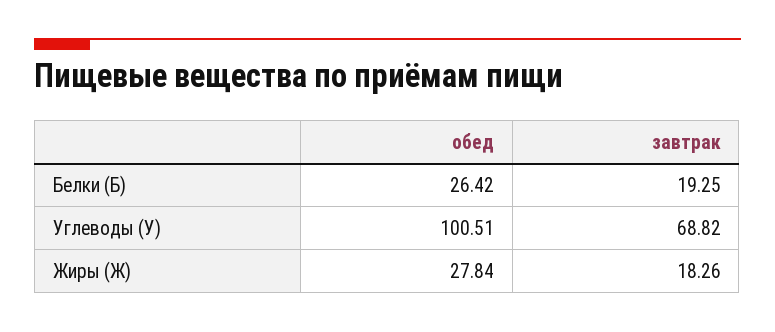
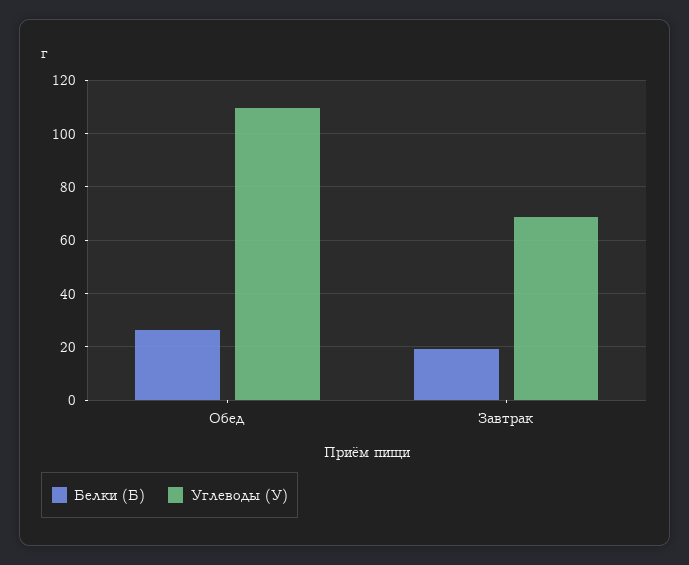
Углеводы (У), обед: 100.51 -> 110
Жиры (Ж), обед: 27.84 -> none
Жиры (Ж), завтрак: 18.26 -> none

